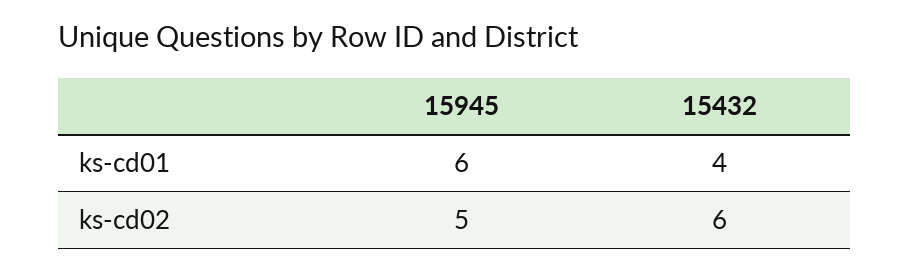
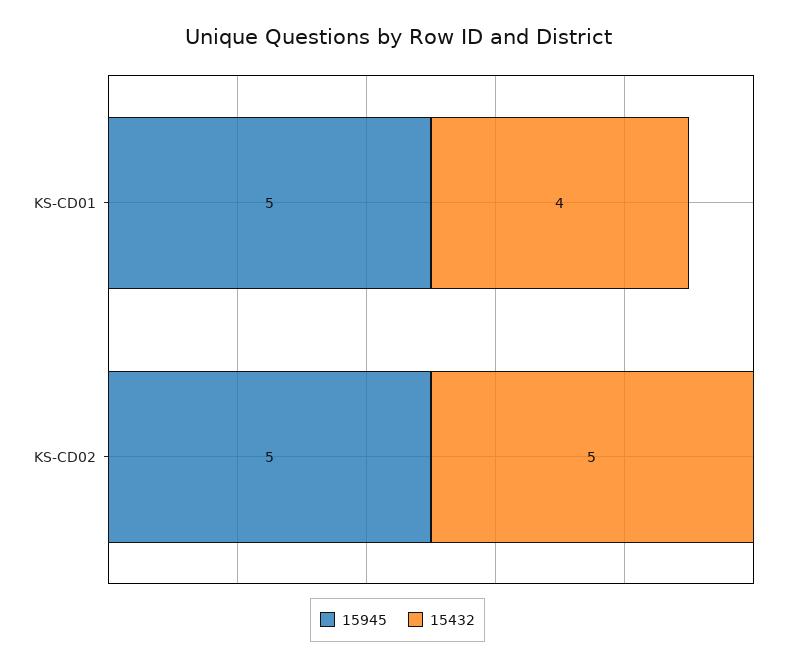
15945, ks-cd01: 6 -> 5
15432, ks-cd02: 6 -> 5

